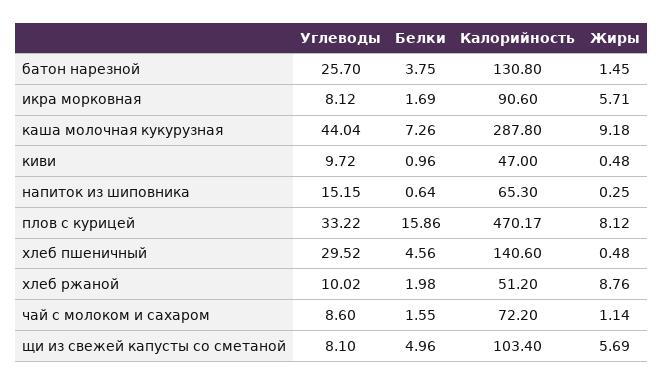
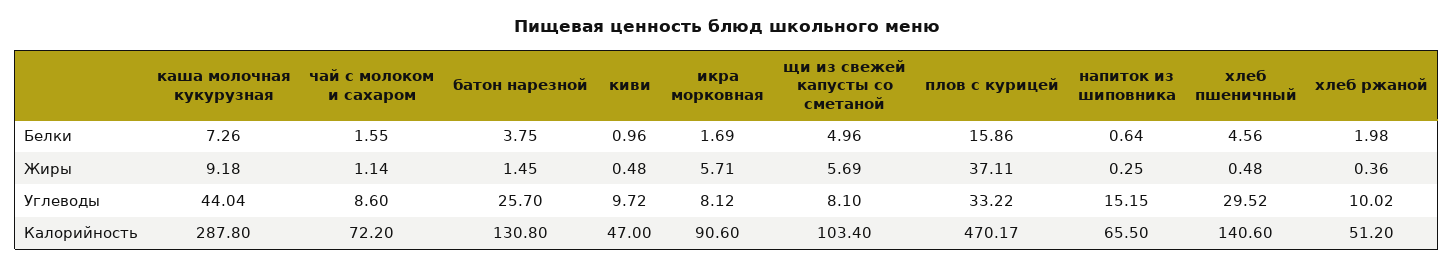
Калорийность, напиток из шиповника: 65.3 -> 65.5
Жиры, плов с курицей: 8.12 -> 37.11
Жиры, хлеб ржаной: 8.76 -> 0.36

